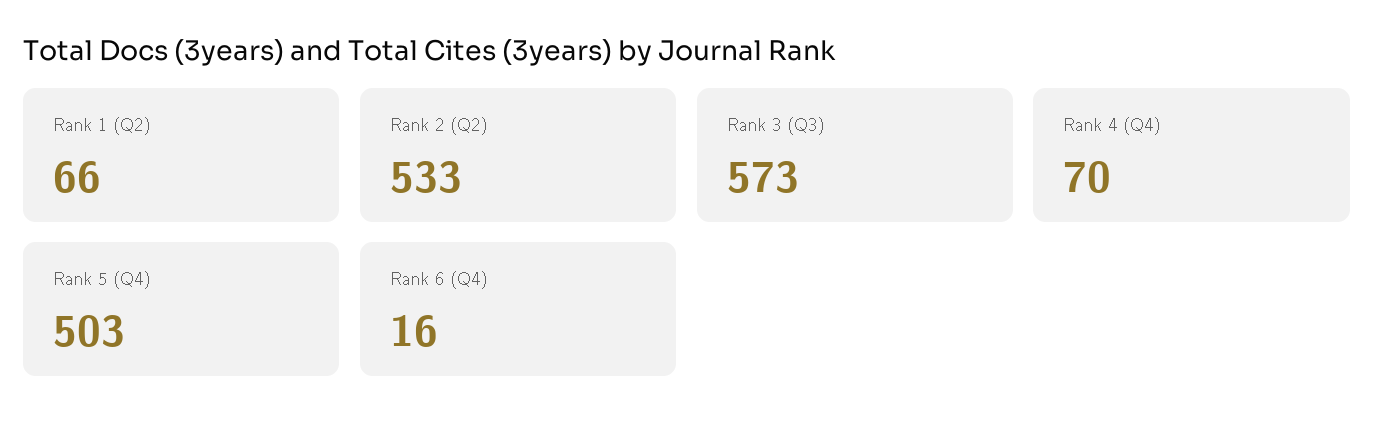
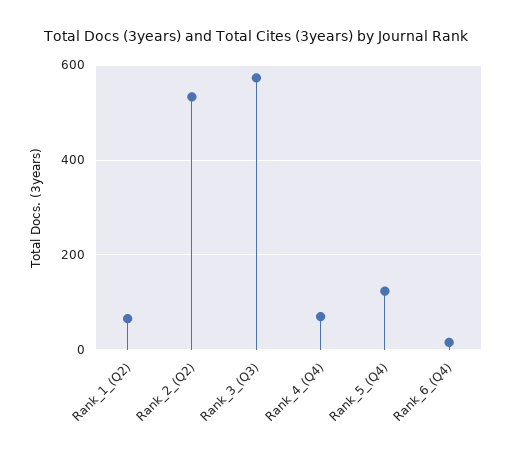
Rank 5 (Q4): 503 -> 120

